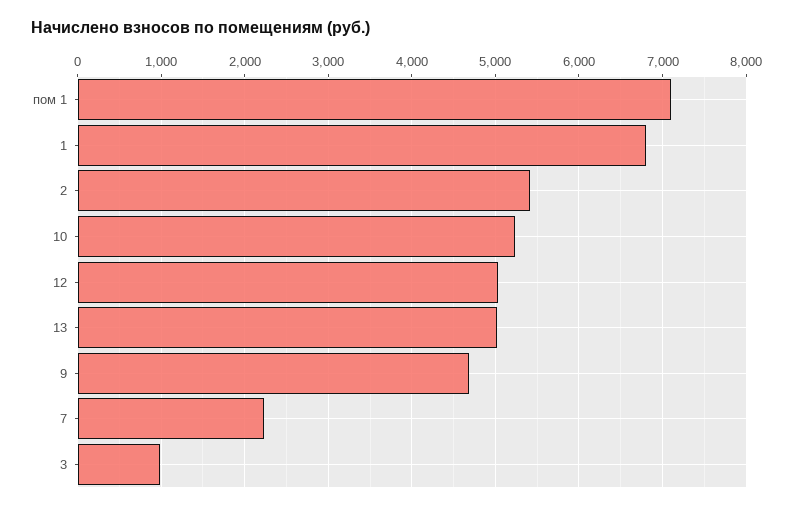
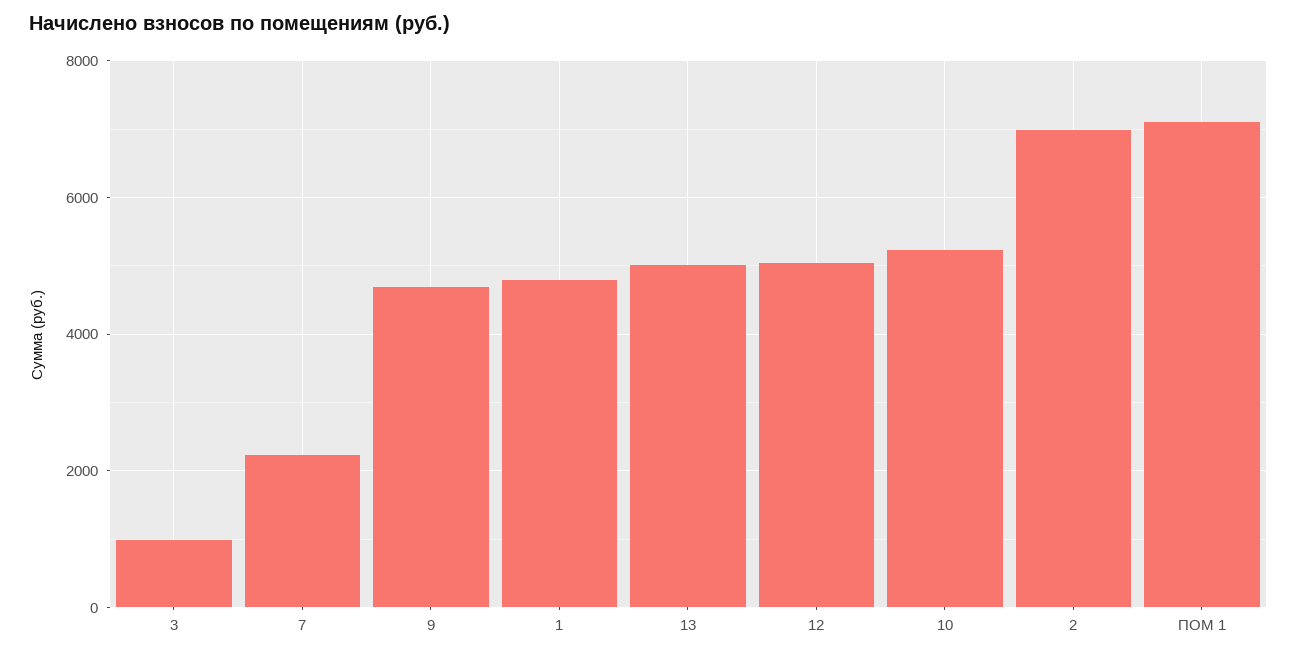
1: 6800 -> 4800
2: 5400 -> 7000

